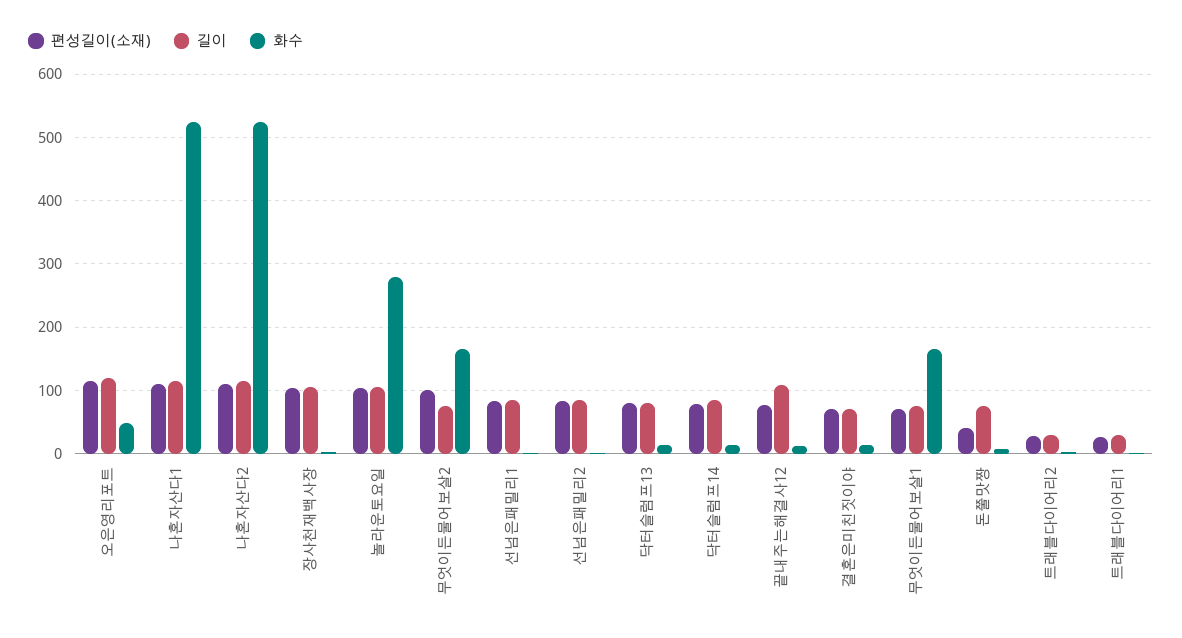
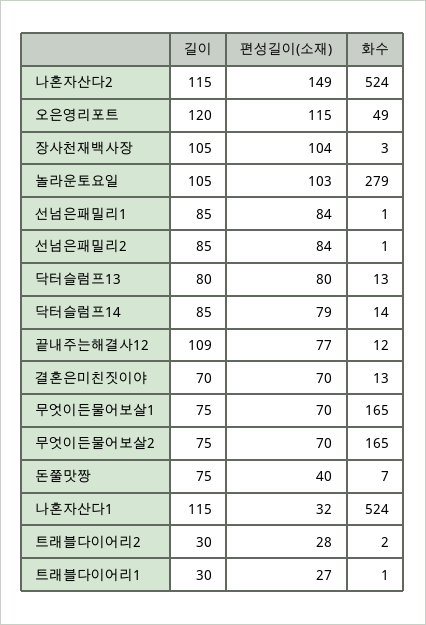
편성길이(소재), 나혼자산다1: 110 -> 32
편성길이(소재), 나혼자산다2: 110 -> 149
편성길이(소재), 무엇이든물어보살2: 100 -> 70

